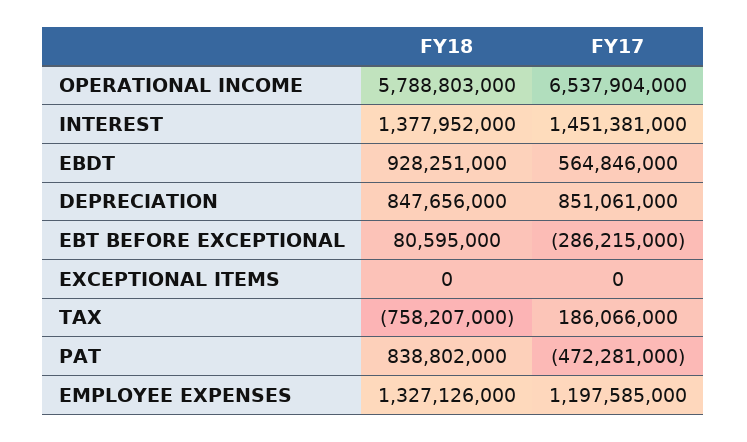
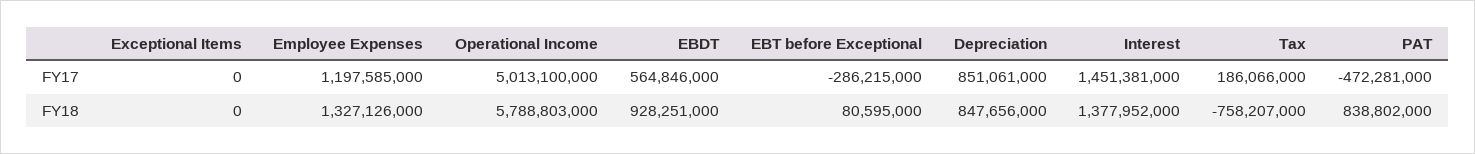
FY17, OPERATIONAL INCOME: 6537904000 -> 5013100000

